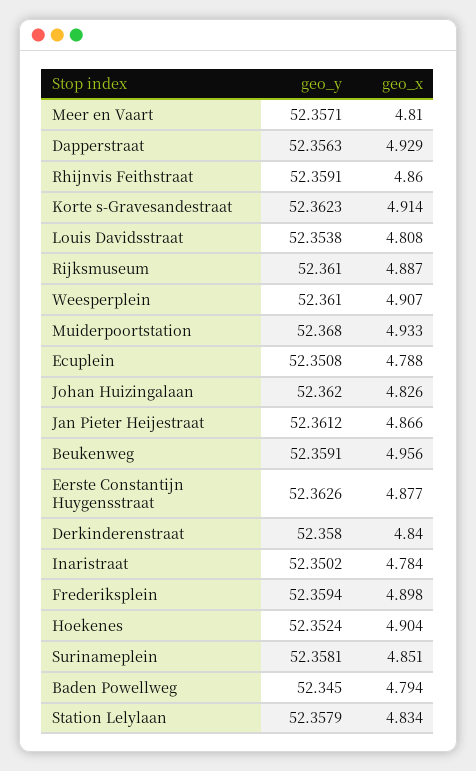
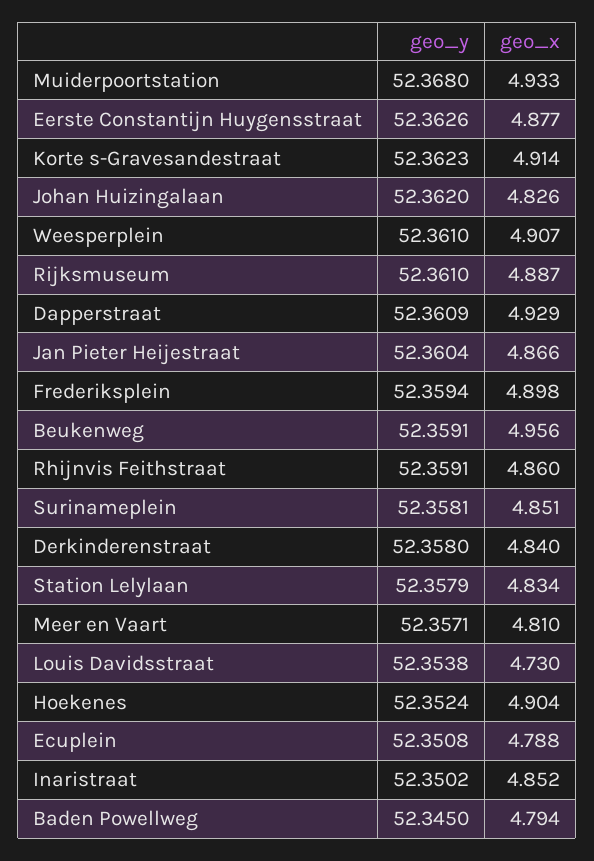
geo_y, Dapperstraat: 52.3563 -> 52.3609
geo_x, Louis Davidsstraat: 4.808 -> 4.73
geo_y, Jan Pieter Heijestraat: 52.3612 -> 52.3604
geo_x, Inaristraat: 4.784 -> 4.852

